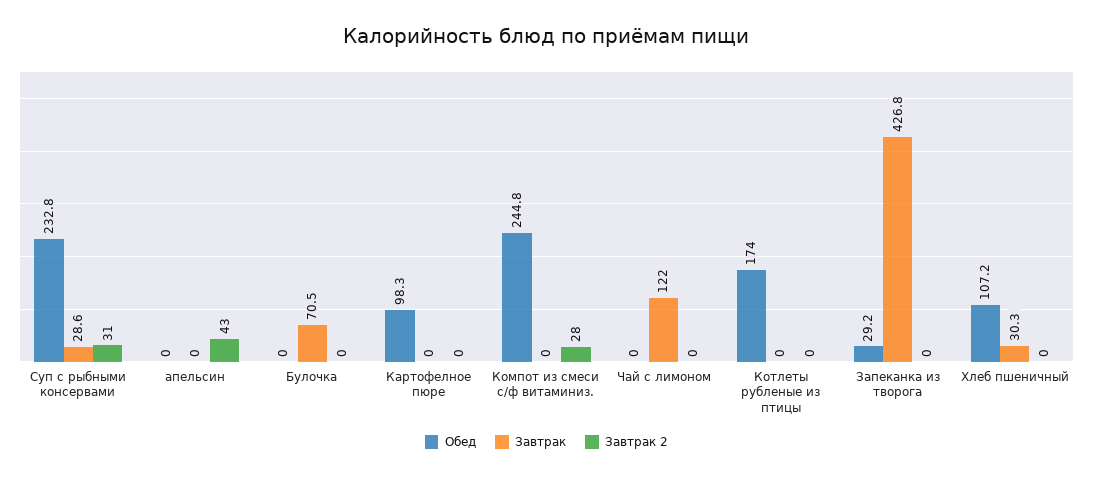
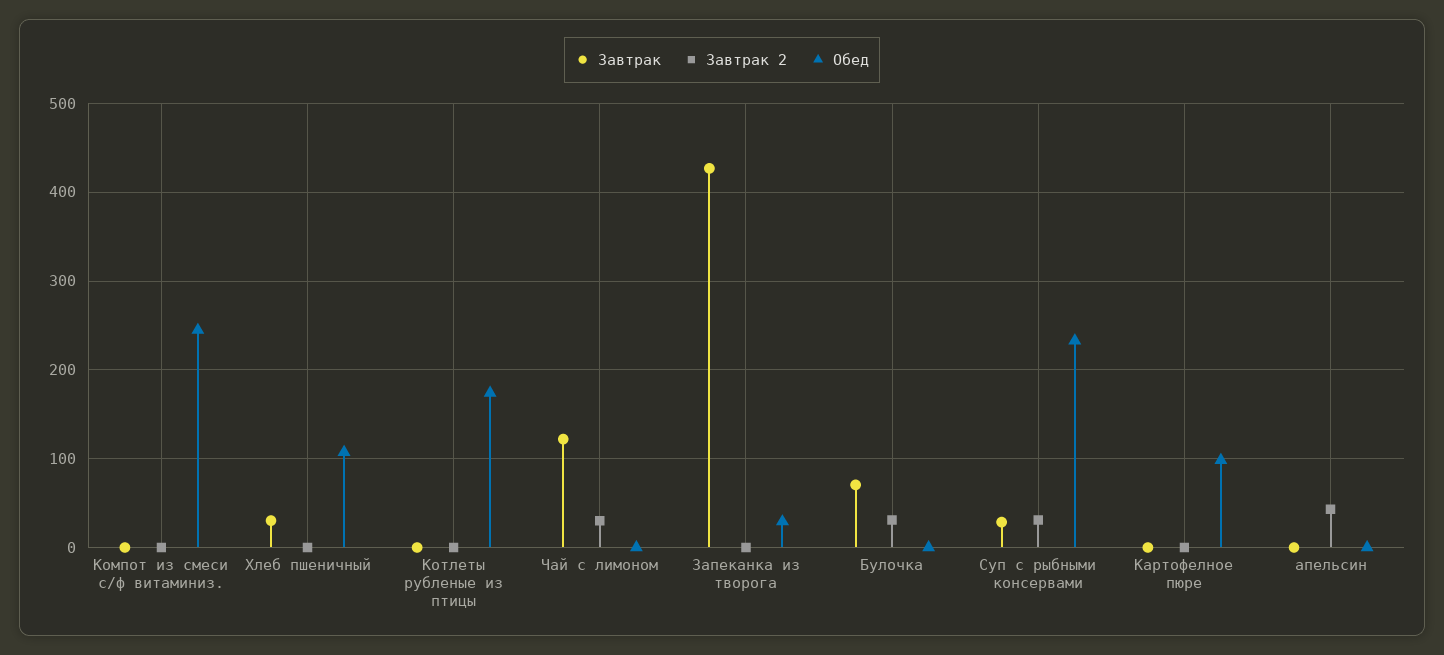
Завтрак 2, Булочка: 0 -> 30
Завтрак 2, Компот из смеси с/ф витаминиз.: 28 -> 0
Завтрак 2, Чай с лимоном: 0 -> 30

